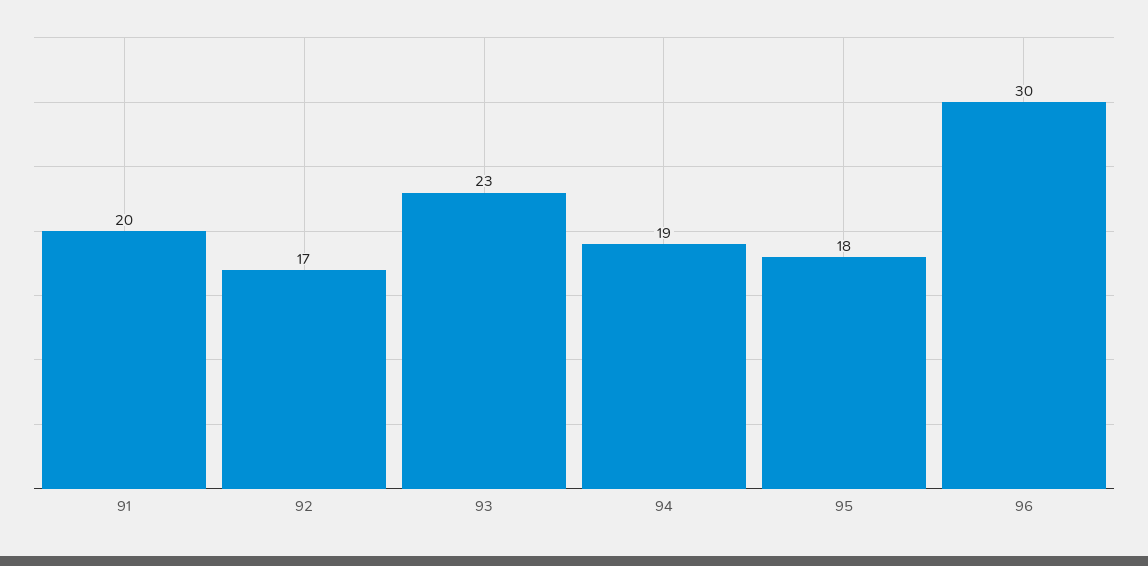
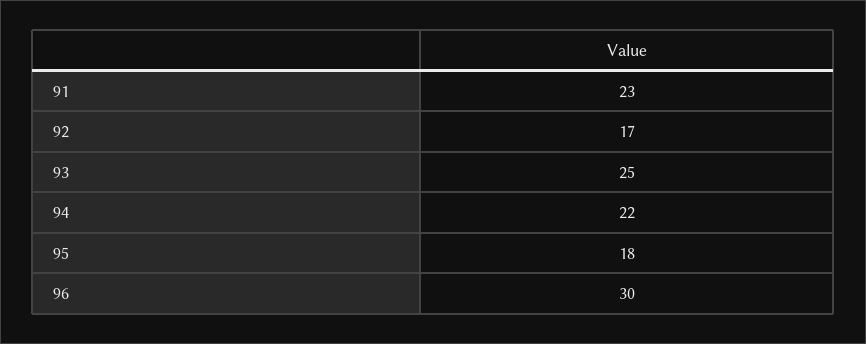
91: 20 -> 23
93: 23 -> 25
94: 19 -> 22

